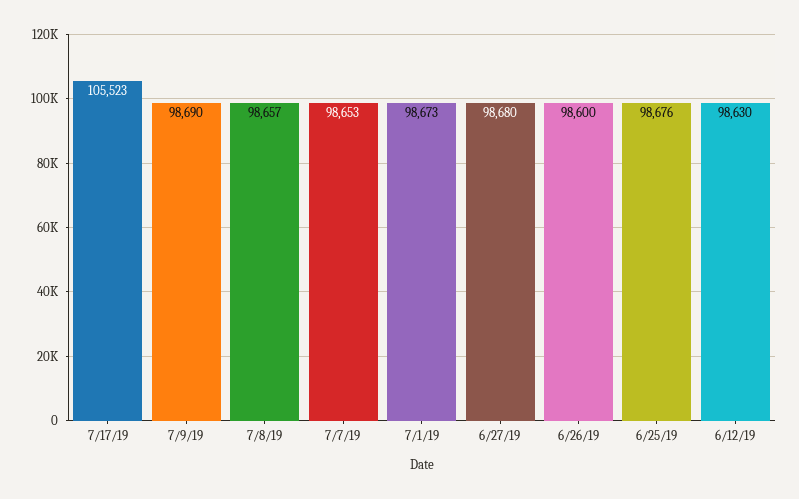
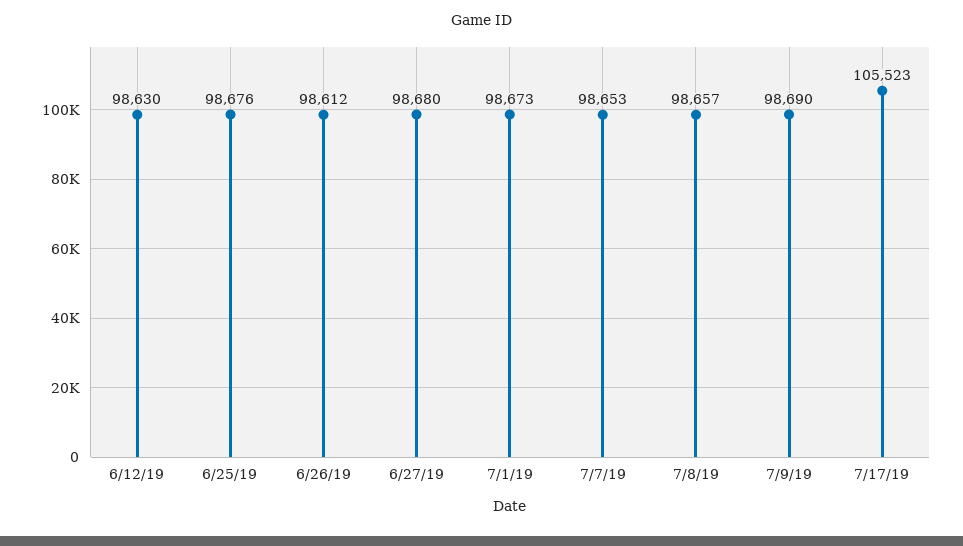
6/26/19: 98600 -> 98612

